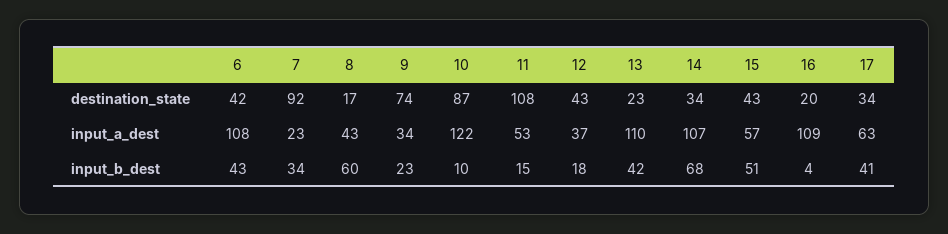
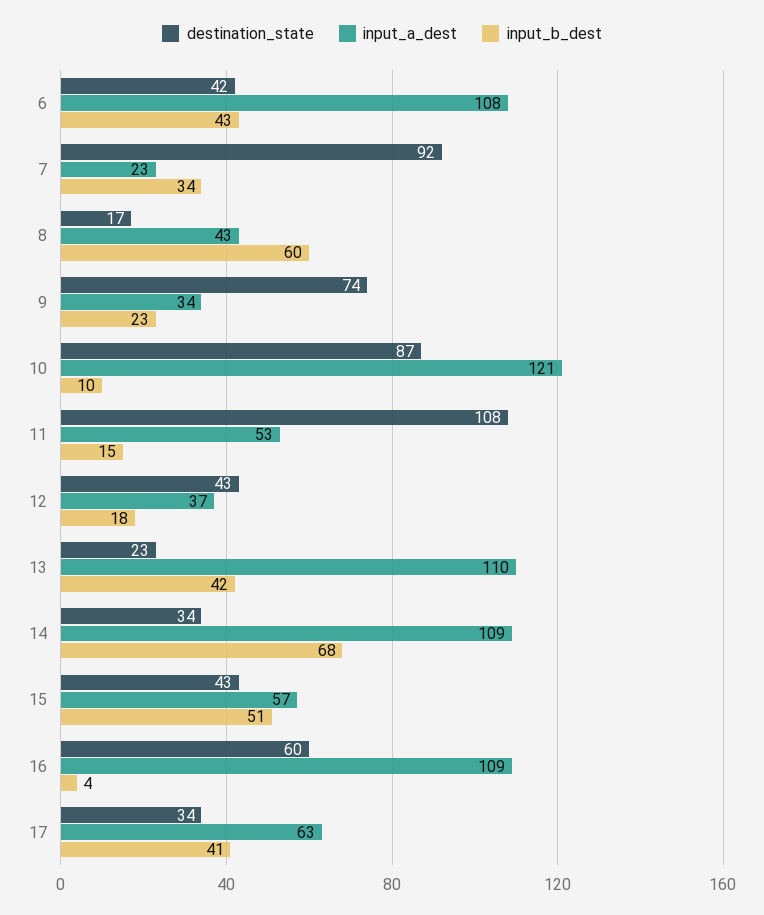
destination_state, 16: 20 -> 60
input_a_dest, 10: 122 -> 121
input_a_dest, 14: 107 -> 109

